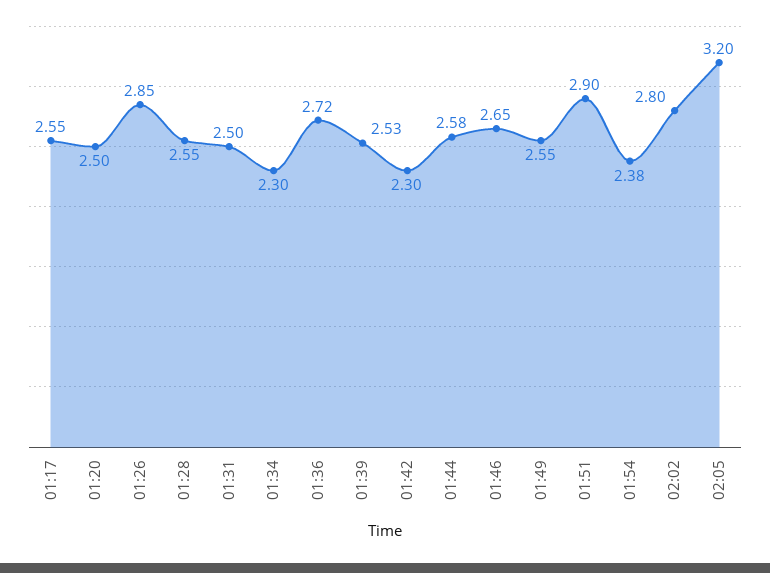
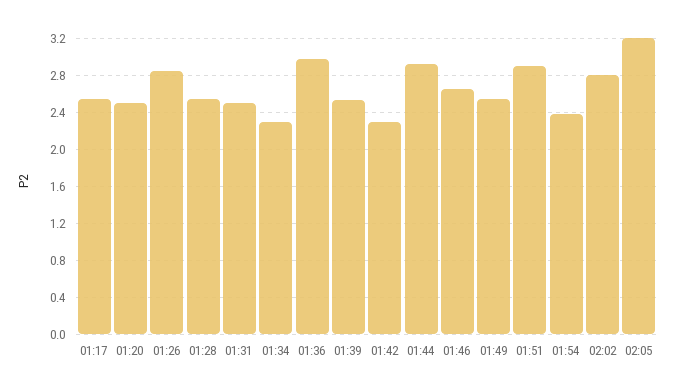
01:36: 2.72 -> 3
01:44: 2.58 -> 2.9

